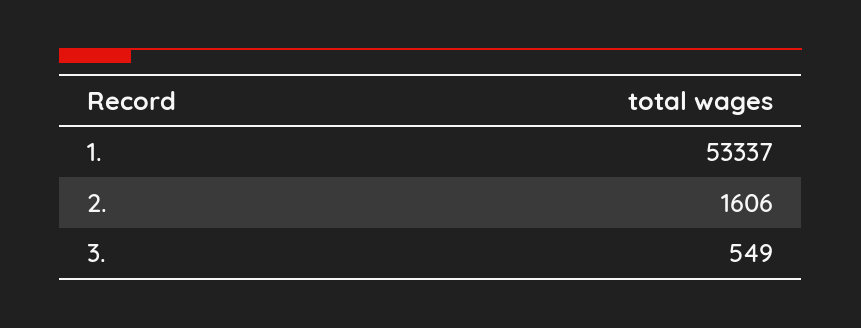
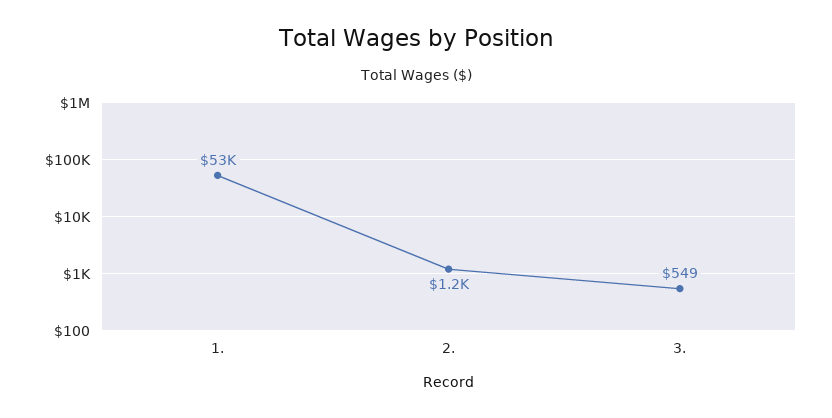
2.: 1606 -> 1200

